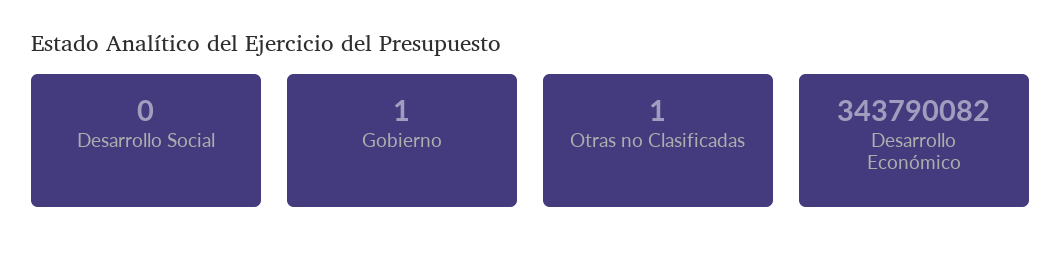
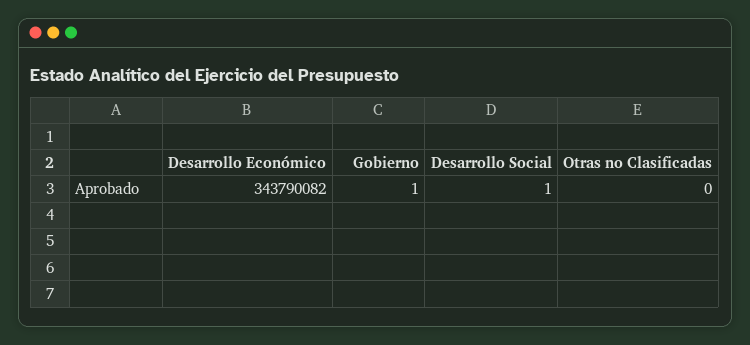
Desarrollo Social: 0 -> 1
Otras no Clasificadas: 1 -> 0

